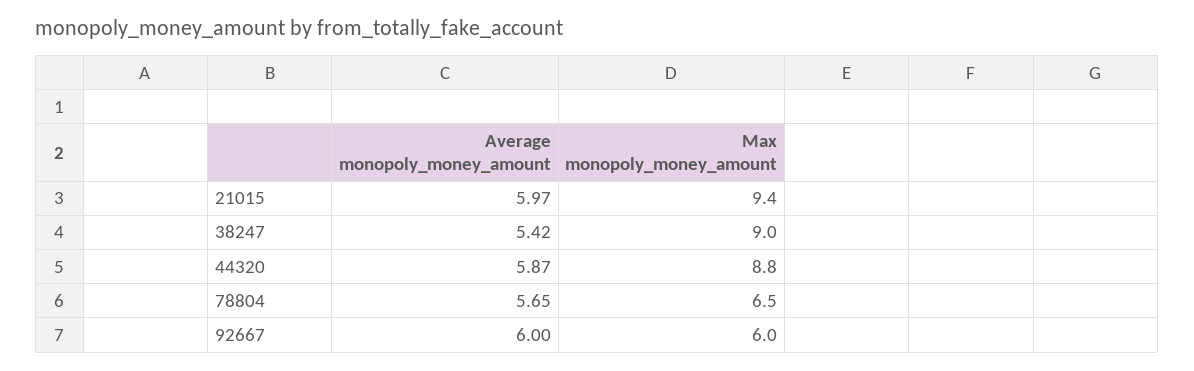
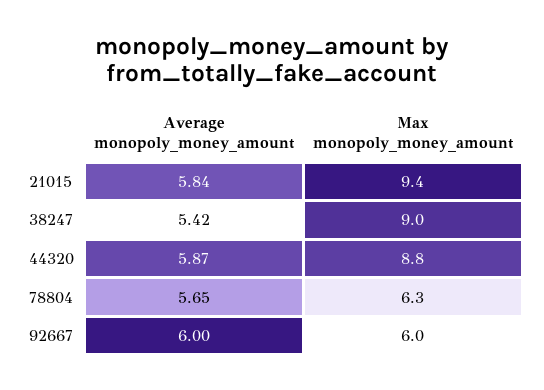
Average monopoly_money_amount, 21015: 5.97 -> 5.84
Max monopoly_money_amount, 78804: 6.5 -> 6.3

